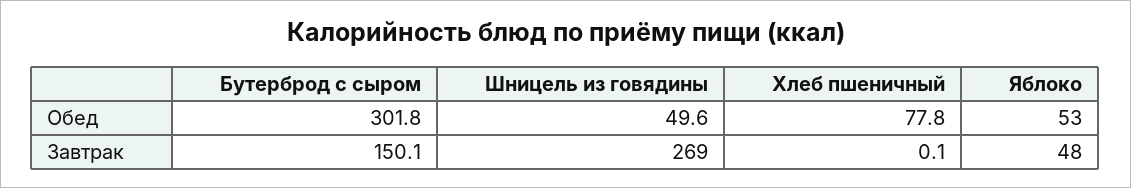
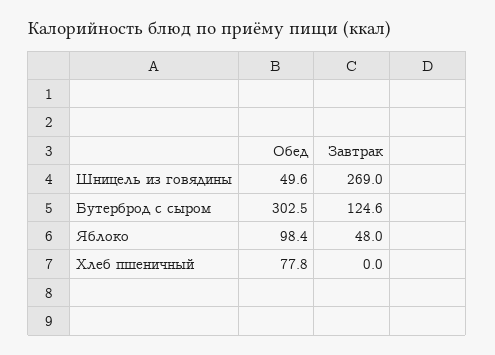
Бутерброд с сыром, Обед: 301.8 -> 302.5
Яблоко, Обед: 53 -> 98.4
Бутерброд с сыром, Завтрак: 150.1 -> 124.6
Хлеб пшеничный, Завтрак: 0.1 -> 0

